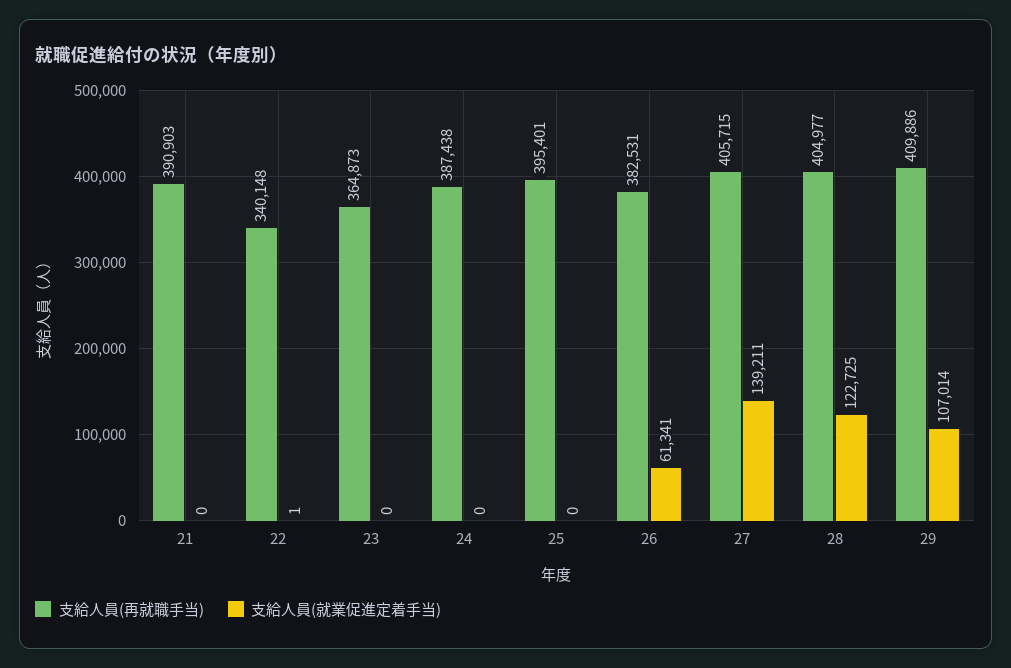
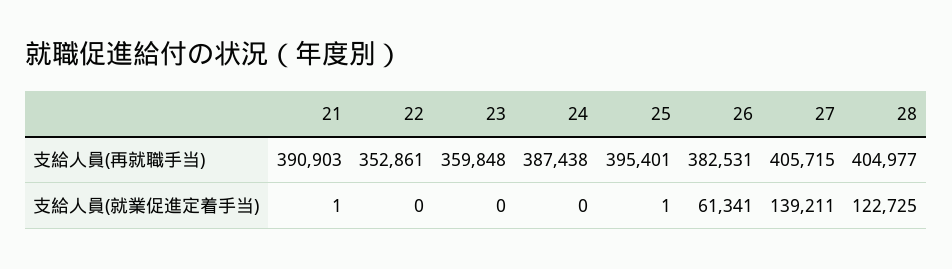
支給人員(就業促進定着手当), 21: 0 -> 1
支給人員(再就職手当), 22: 340148 -> 352861
支給人員(就業促進定着手当), 22: 1 -> 0
支給人員(再就職手当), 23: 364873 -> 359848
支給人員(就業促進定着手当), 25: 0 -> 1
支給人員(再就職手当), 29: 409886 -> none
支給人員(就業促進定着手当), 29: 107014 -> none

